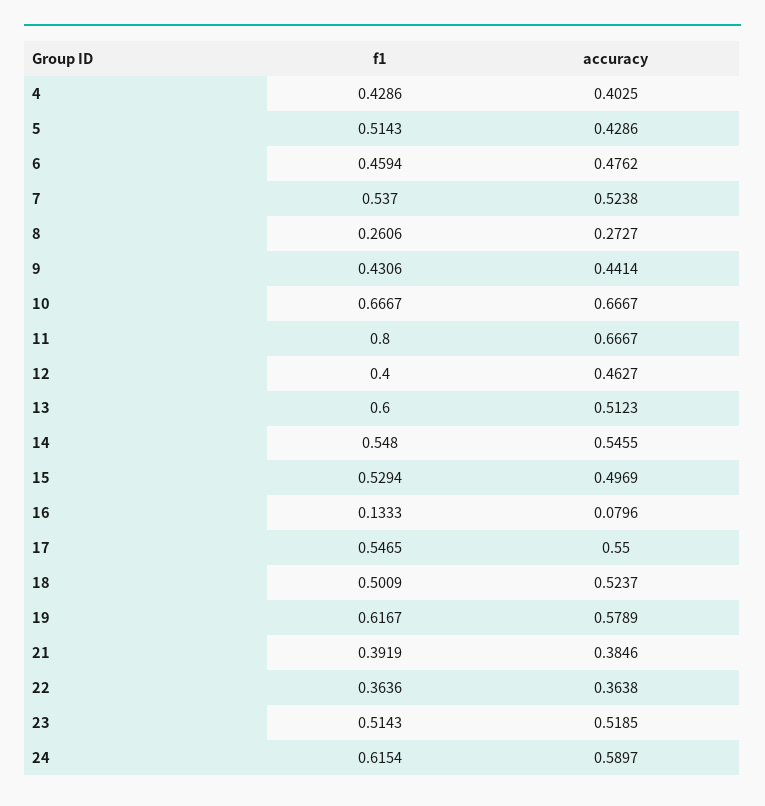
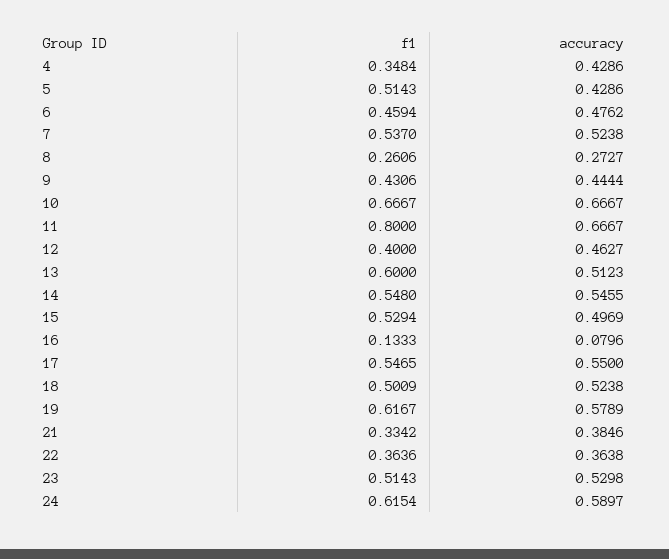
f1, 4: 0.4286 -> 0.3484
accuracy, 4: 0.4025 -> 0.4286
accuracy, 9: 0.4414 -> 0.4444
accuracy, 18: 0.5237 -> 0.5238
f1, 21: 0.3919 -> 0.3342
accuracy, 23: 0.5185 -> 0.5298

